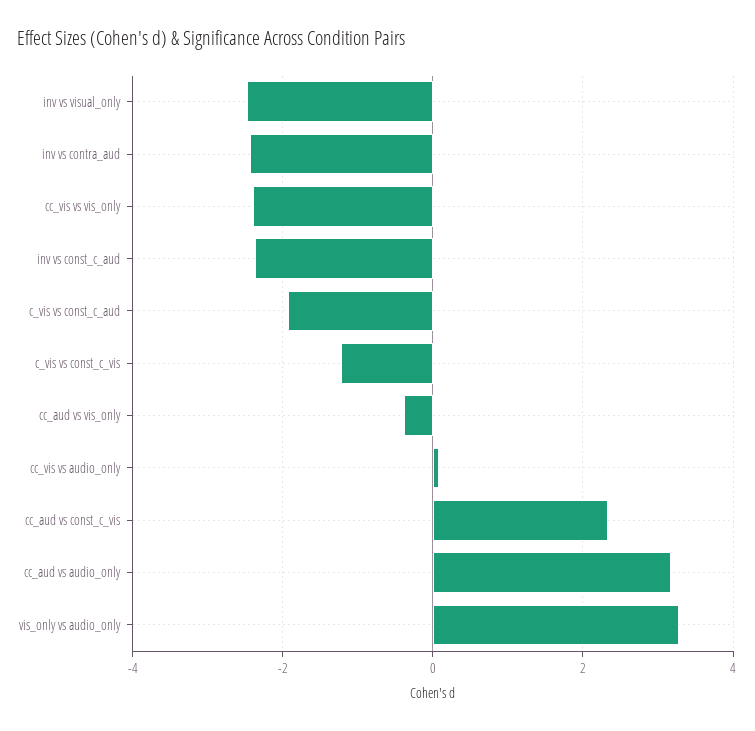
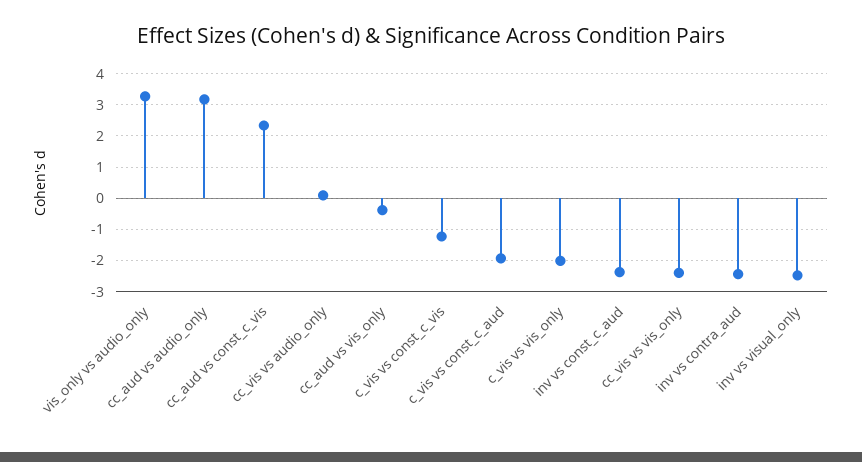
c_vis vs vis_only: none -> -2

